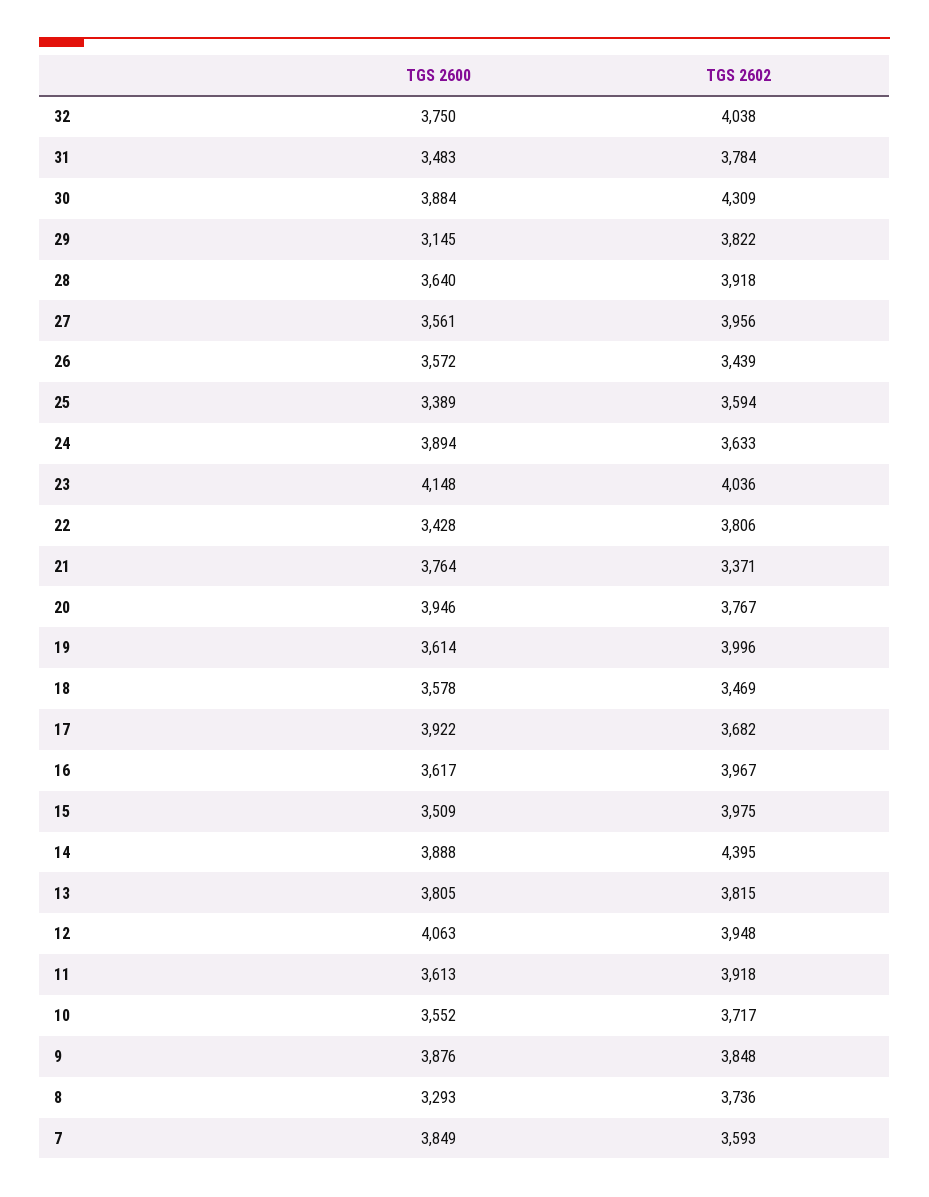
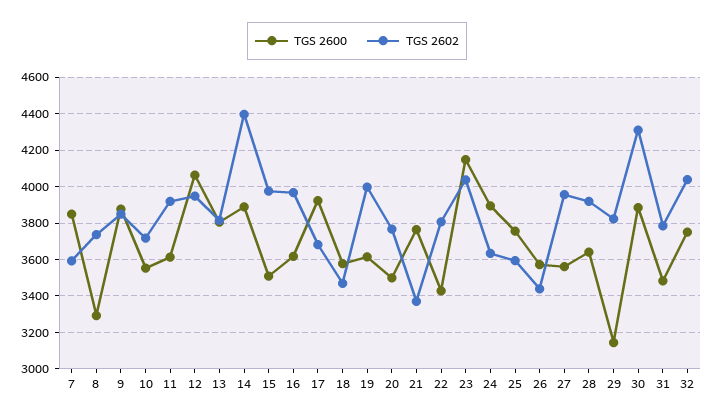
TGS 2600, 25: 3389 -> 3750
TGS 2600, 20: 3946 -> 3500

